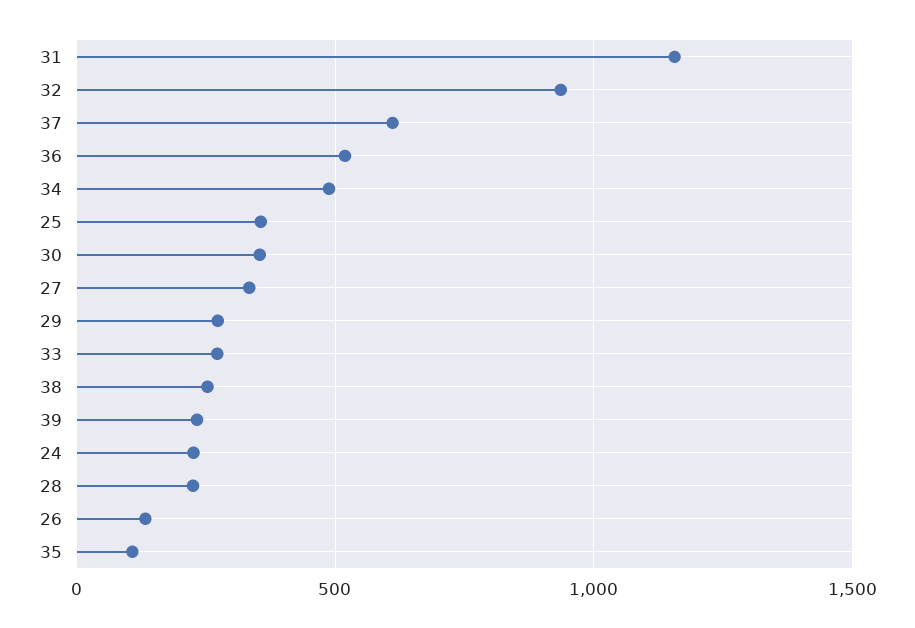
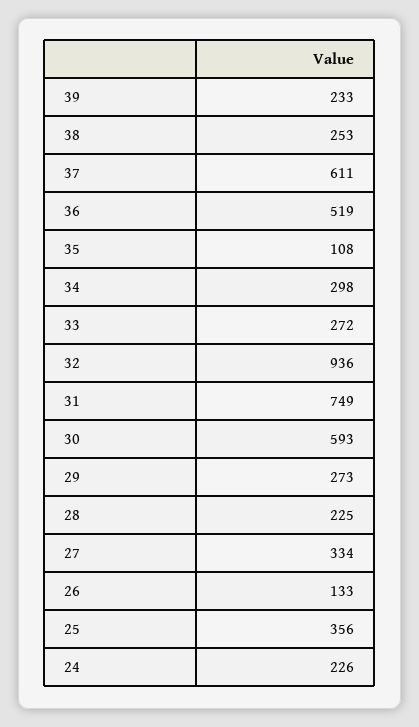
31: 1150 -> 749
34: 500 -> 298
30: 350 -> 593

